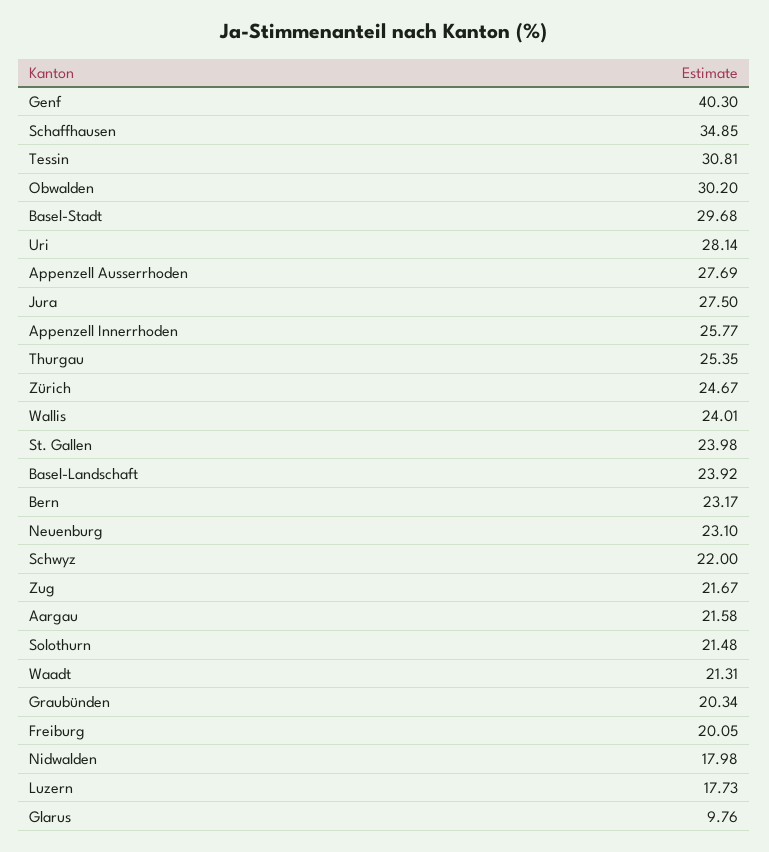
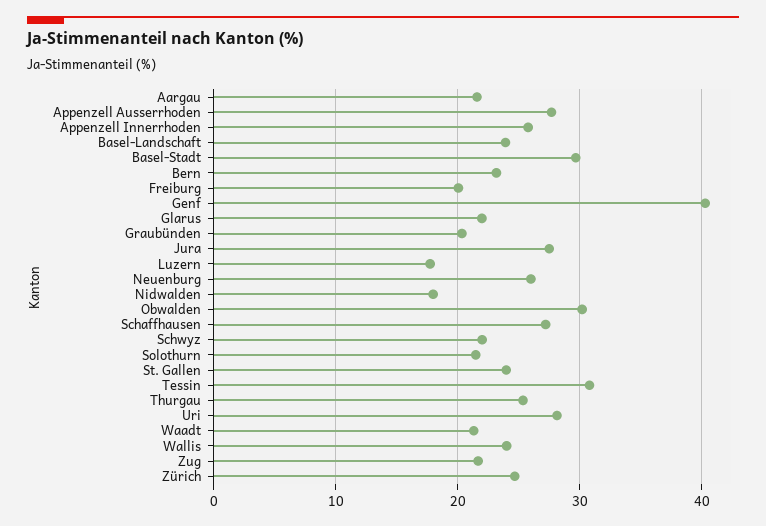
Schaffhausen: 34.85 -> 27
Neuenburg: 23.1 -> 26
Glarus: 9.76 -> 22

